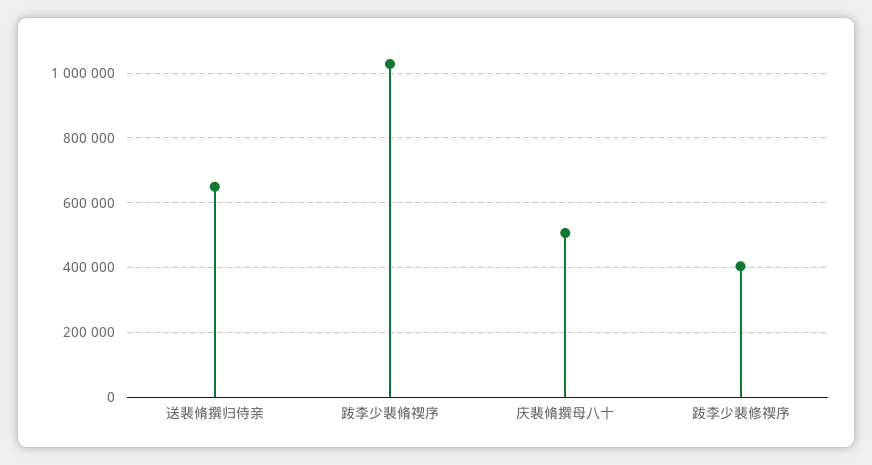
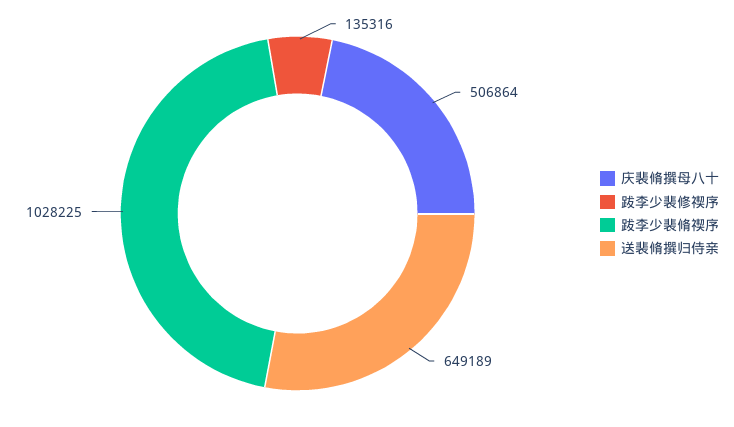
跋李少裴修禊序: 400000 -> 135316

